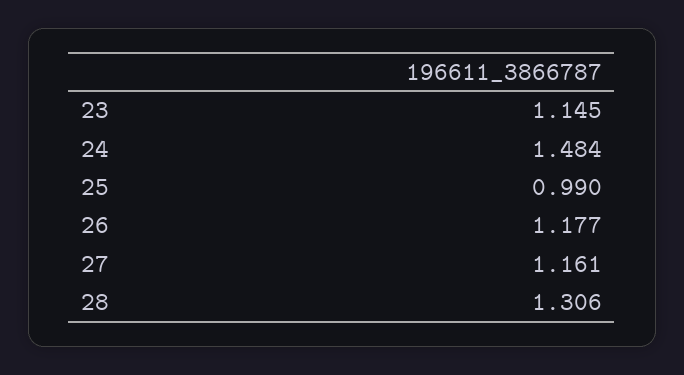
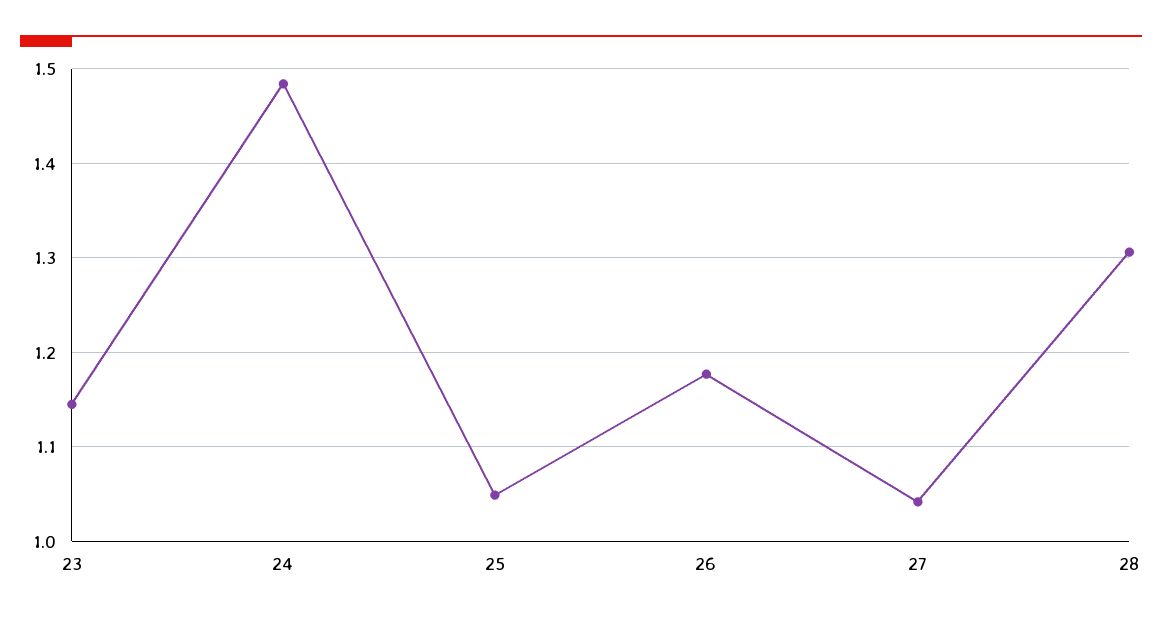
25: 0.99 -> 1.05
27: 1.161 -> 1.04

